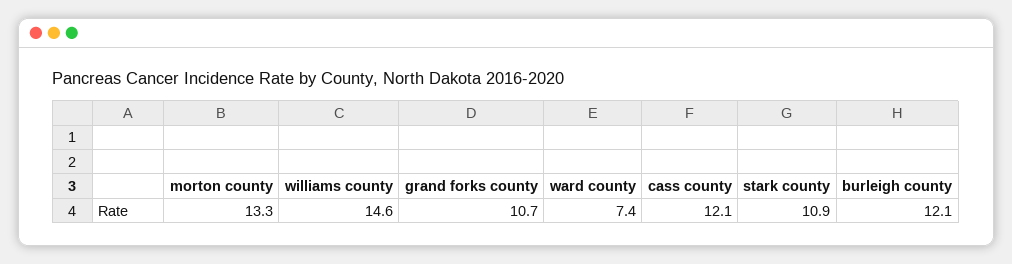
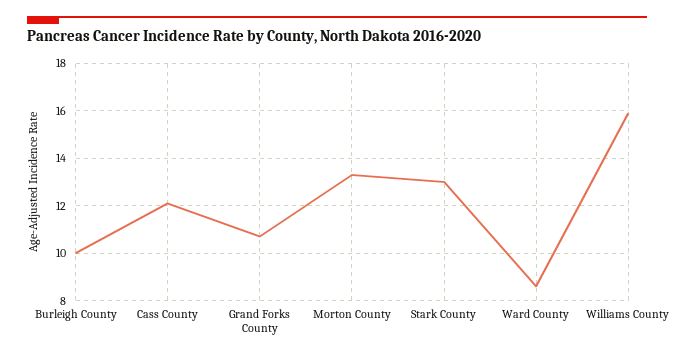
williams county: 14.6 -> 16
ward county: 7.4 -> 8.5
stark county: 10.9 -> 13
burleigh county: 12.1 -> 10

